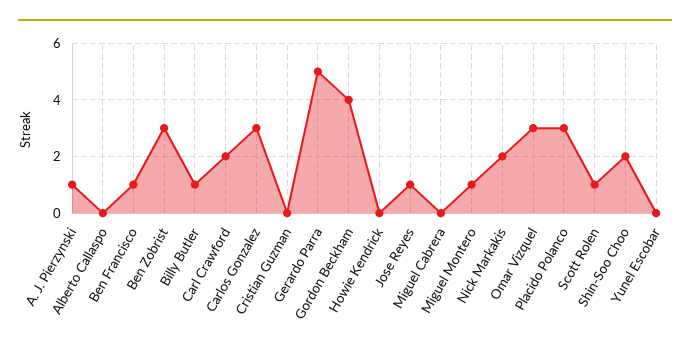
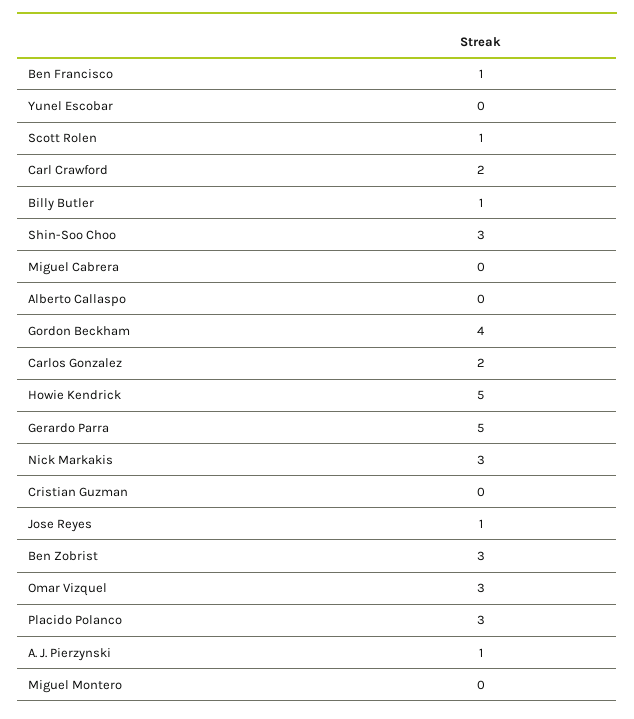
Carlos Gonzalez: 3 -> 2
Howie Kendrick: 0 -> 5
Miguel Montero: 1 -> 0
Nick Markakis: 2 -> 3
Shin-Soo Choo: 2 -> 3

